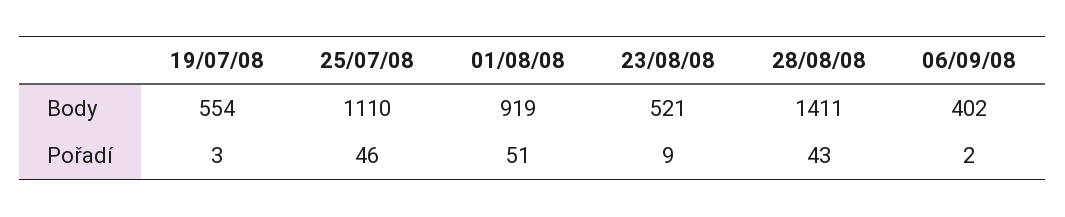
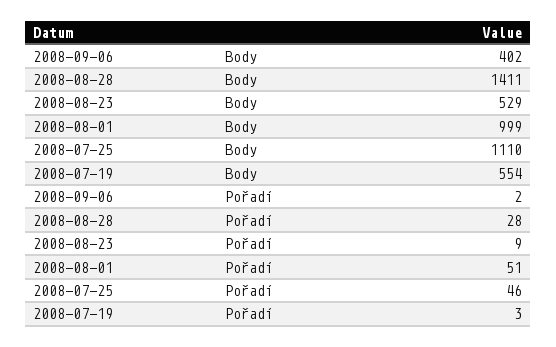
01/08/08, Body: 919 -> 999
23/08/08, Body: 521 -> 529
28/08/08, Pořadí: 43 -> 28

